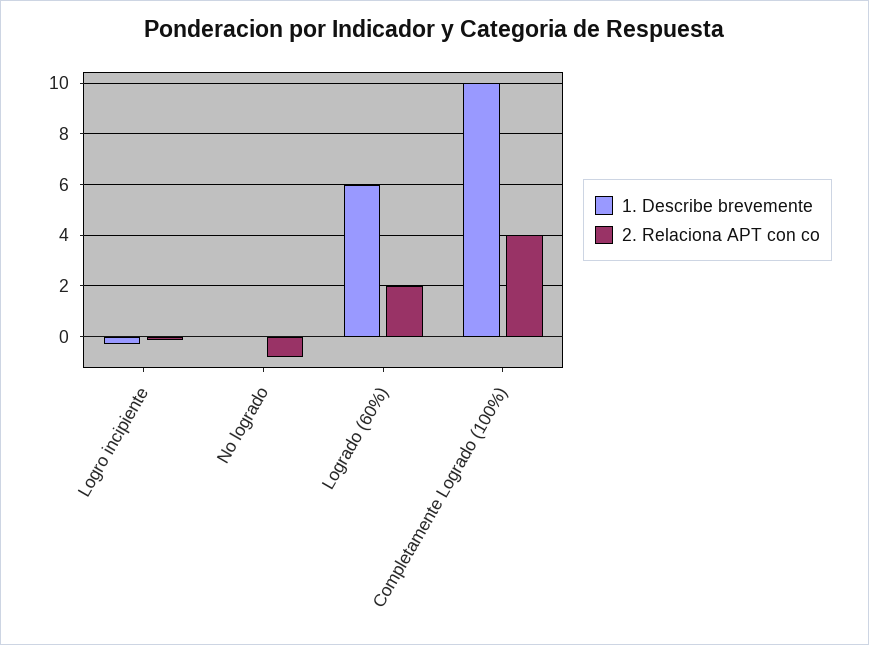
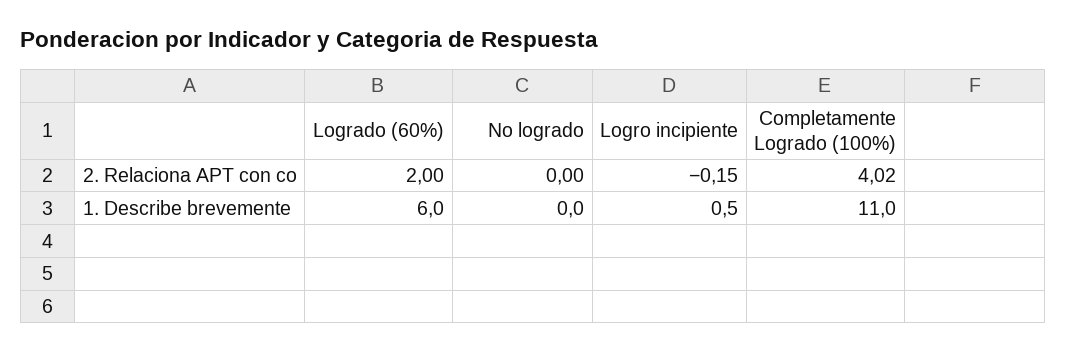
1. Describe brevemente, Logro incipiente: -0.25 -> 0.5
2. Relaciona APT con co, No logrado: -0.75 -> 0
1. Describe brevemente, Completamente Logrado (100%): 10 -> 11

